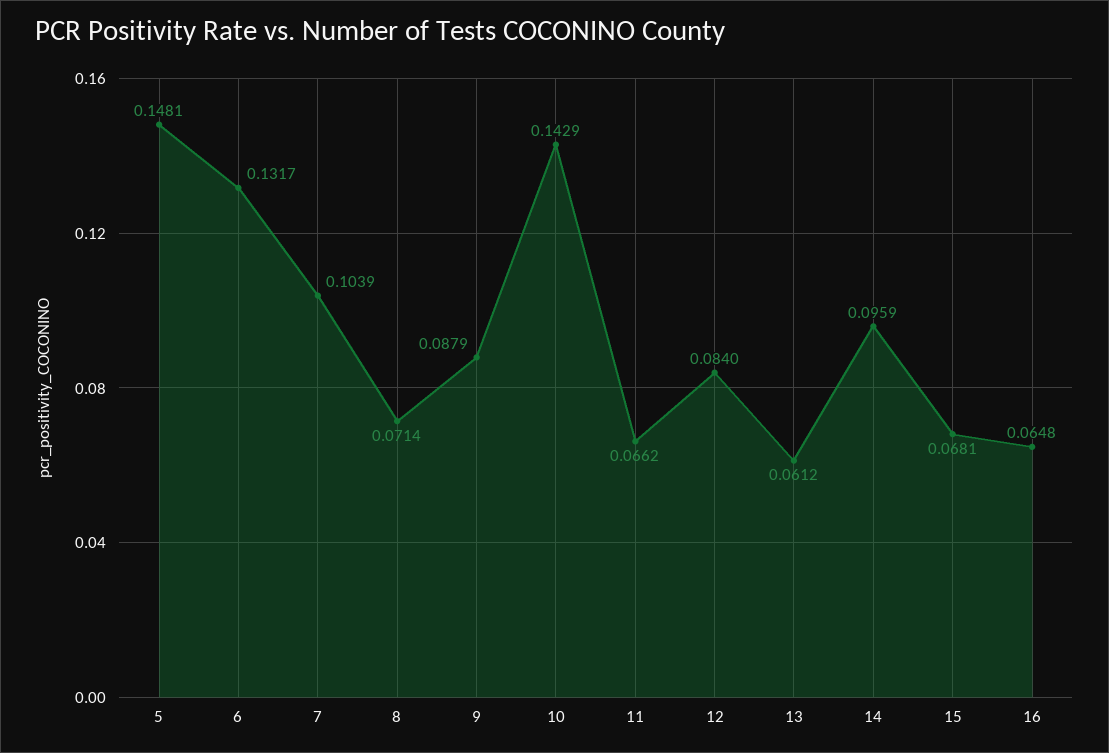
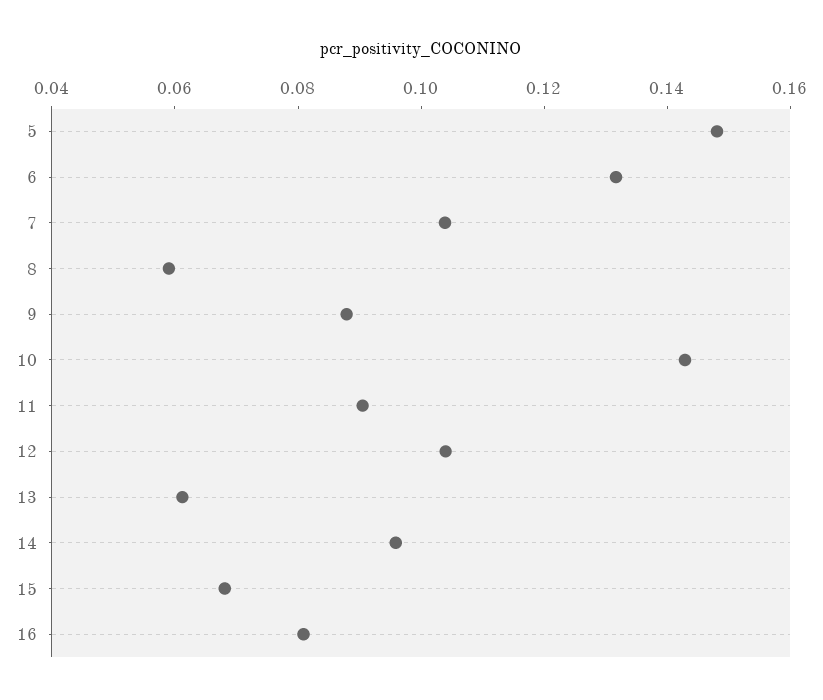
8: 0.0714 -> 0.06
11: 0.0662 -> 0.09
12: 0.084 -> 0.105
16: 0.0648 -> 0.08

